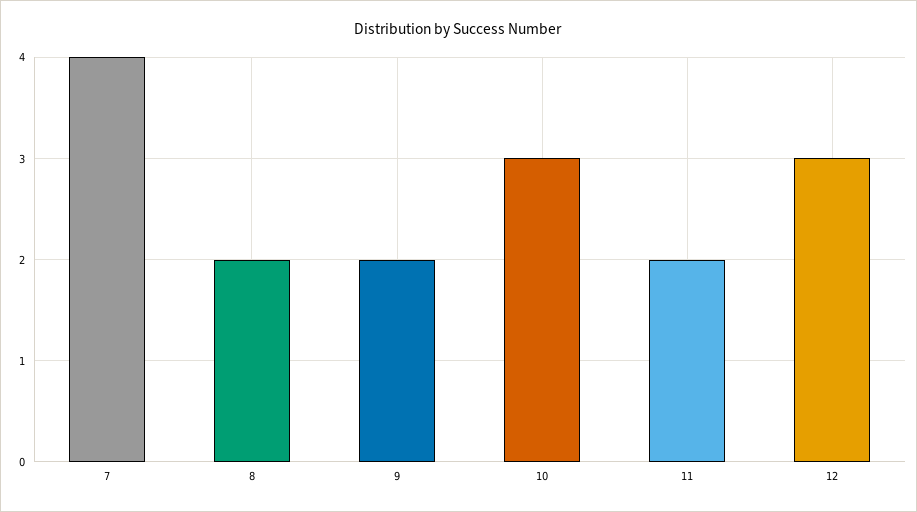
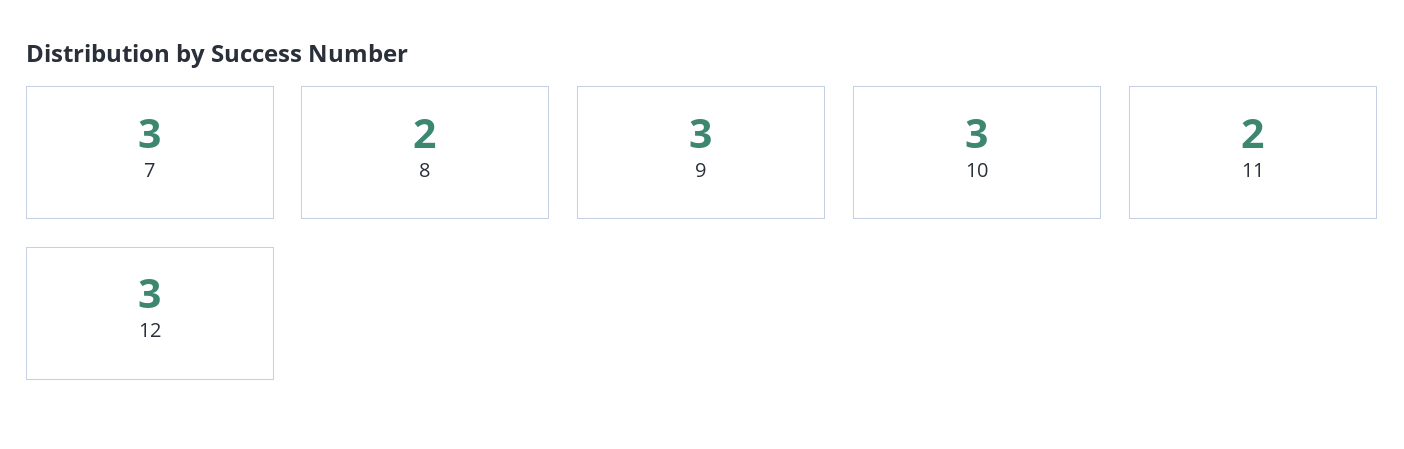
7: 4 -> 3
9: 2 -> 3

